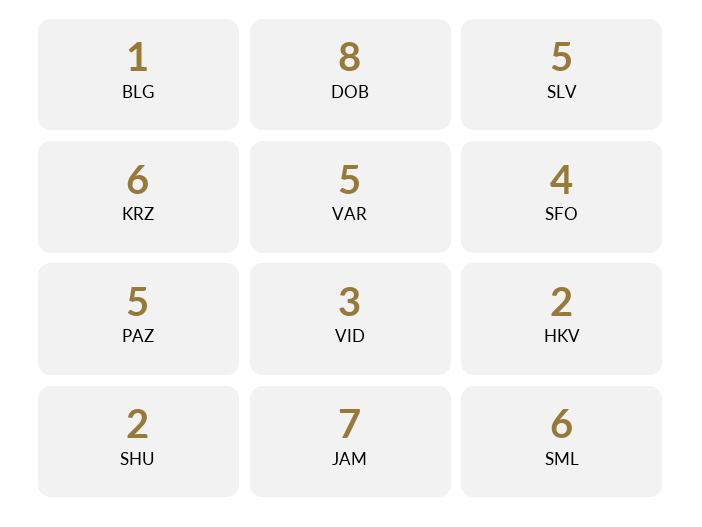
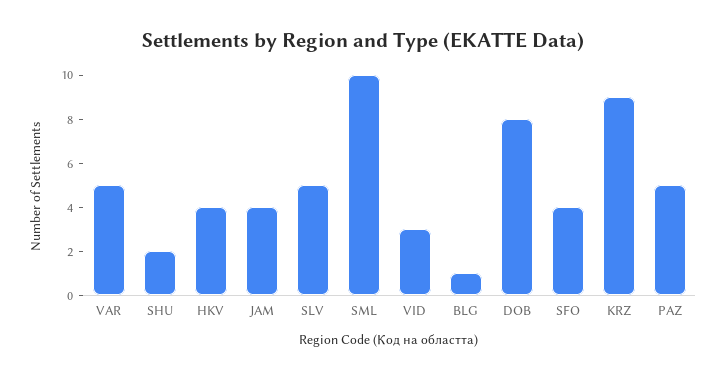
KRZ: 6 -> 9
HKV: 2 -> 4
JAM: 7 -> 4
SML: 6 -> 10

